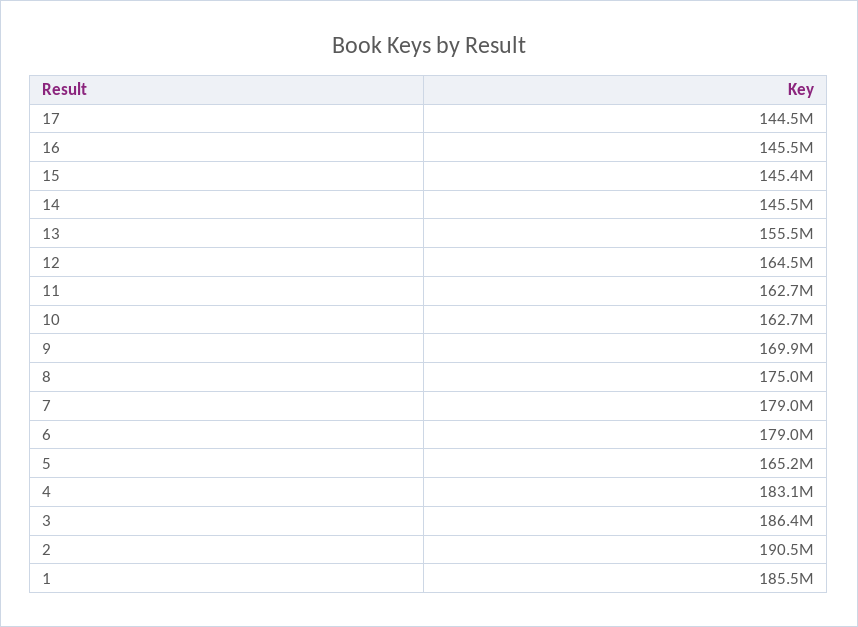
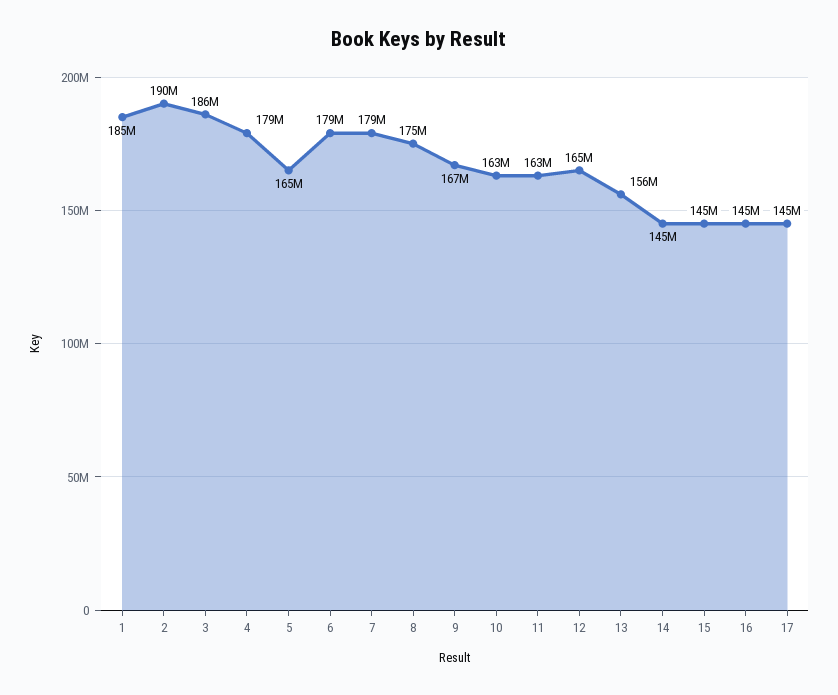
9: 169900000 -> 167000000
4: 183100000 -> 179000000

